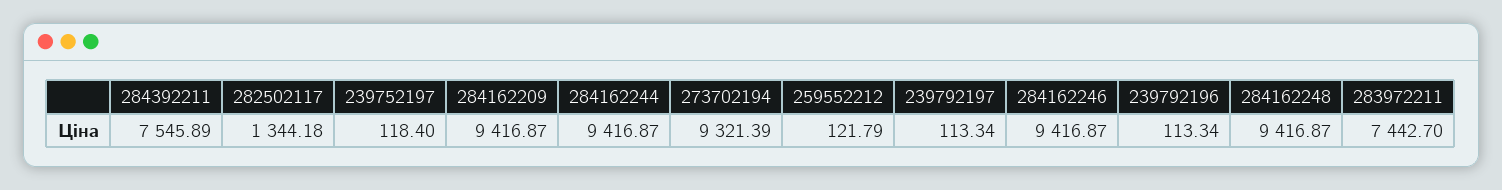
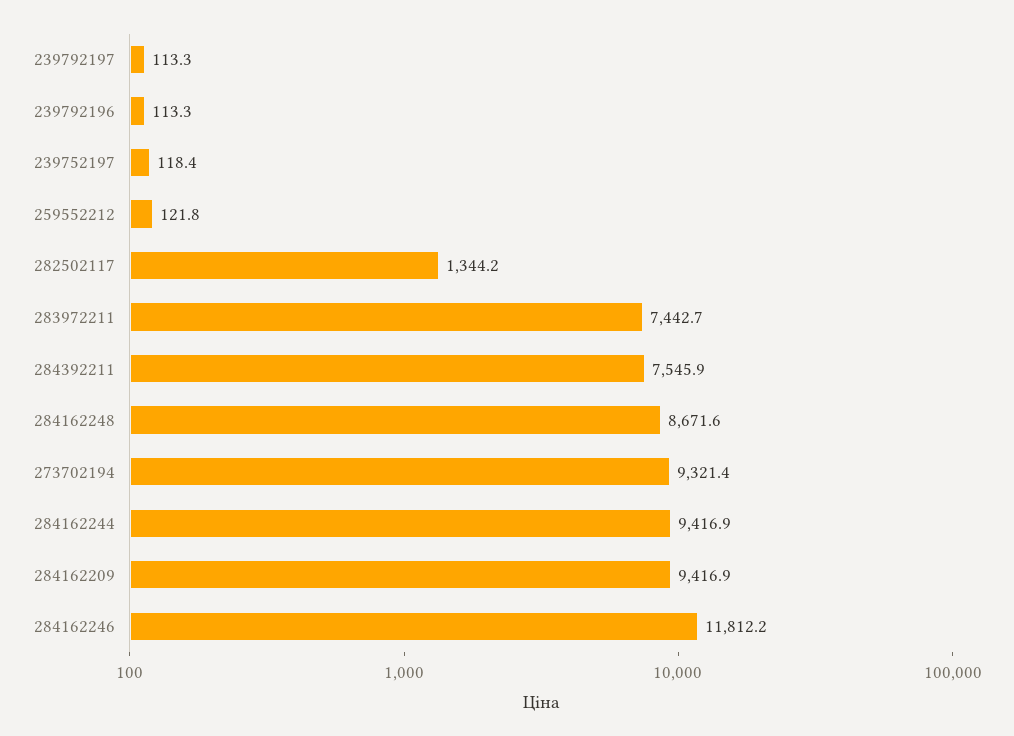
284162246: 9416.87 -> 11812.2
284162248: 9416.87 -> 8671.6

